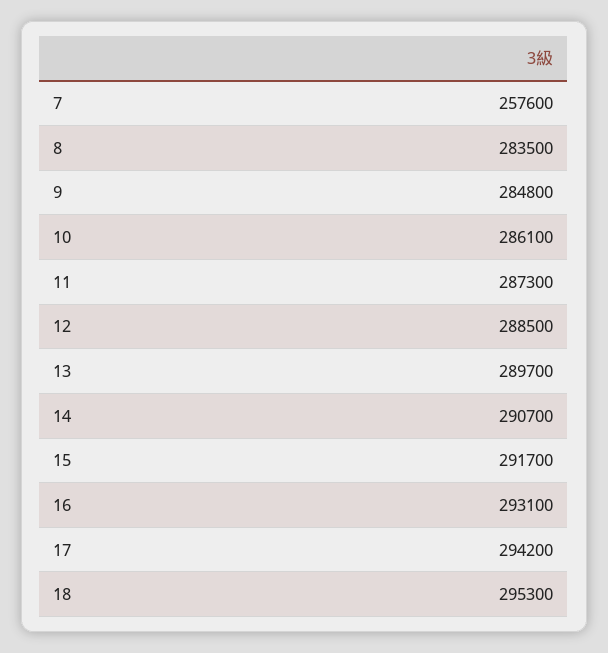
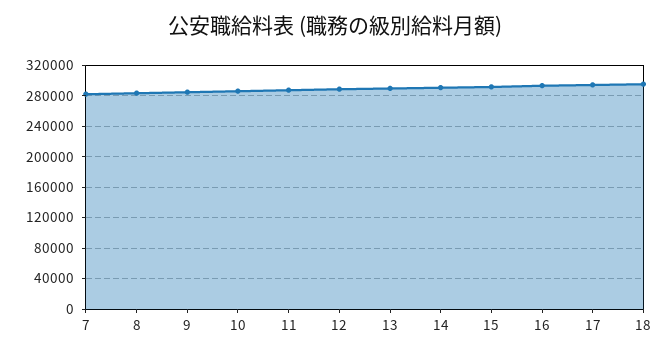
7: 257600 -> 280000

